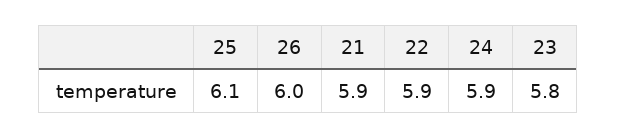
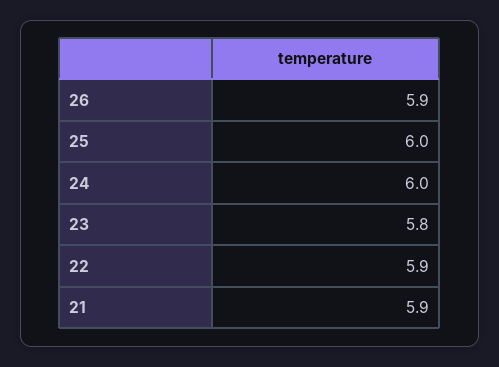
25: 6.1 -> 6
26: 6 -> 5.9
24: 5.9 -> 6

